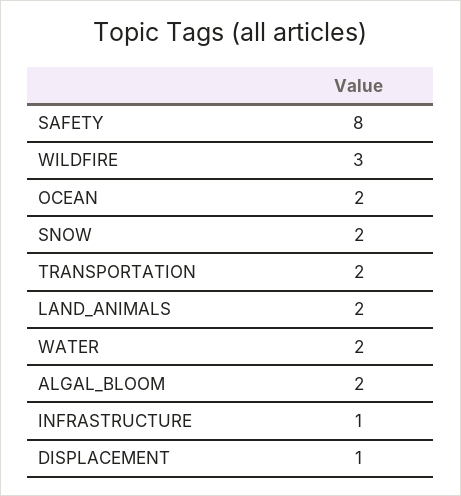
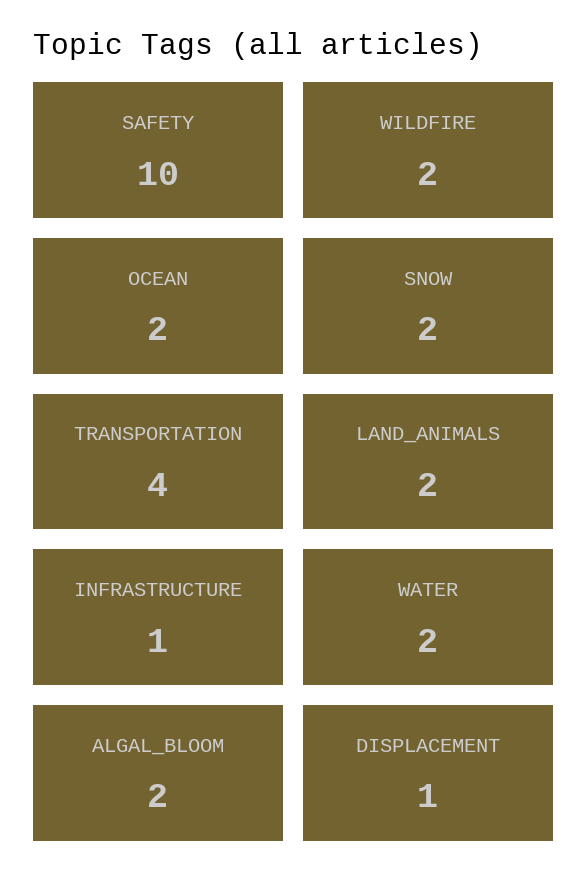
SAFETY: 8 -> 10
WILDFIRE: 3 -> 2
TRANSPORTATION: 2 -> 4

